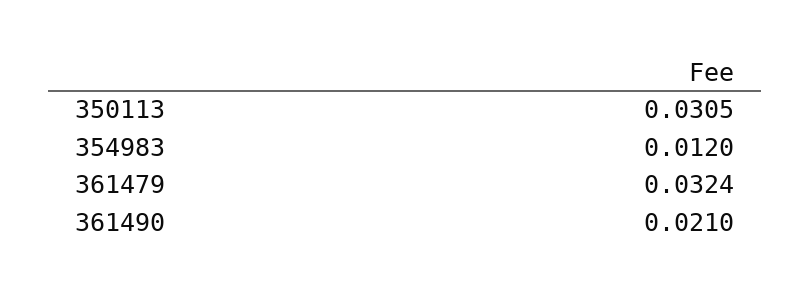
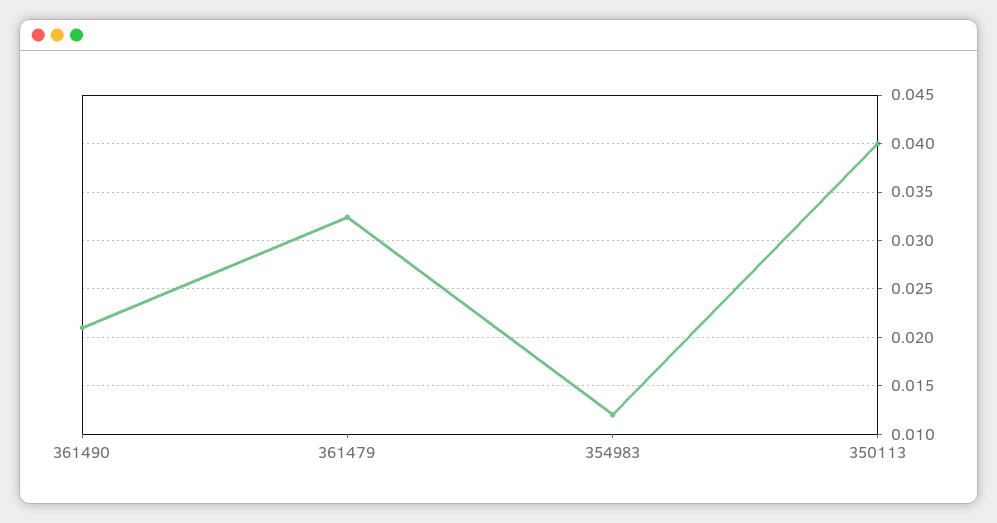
350113: 0.0305 -> 0.04

